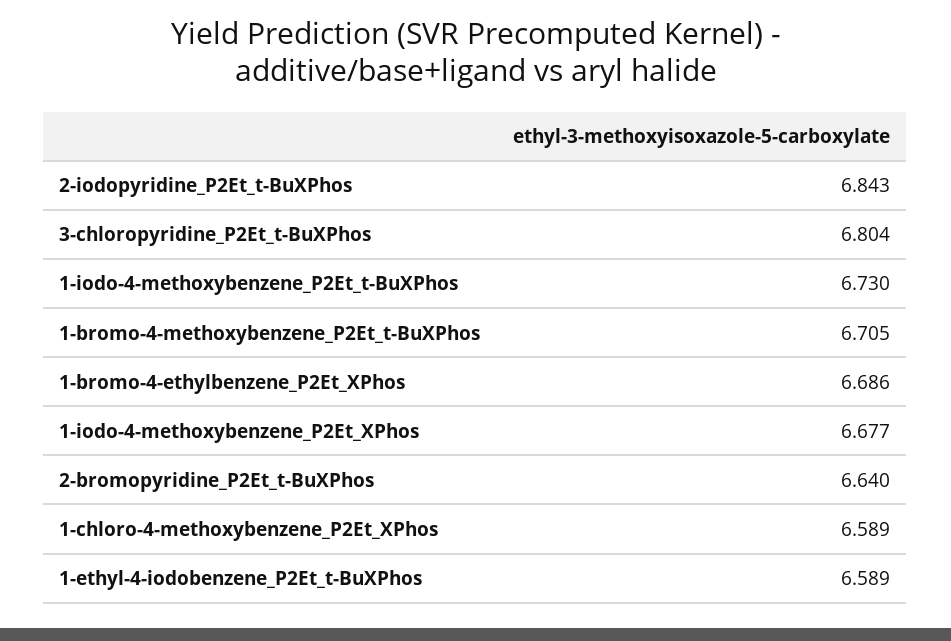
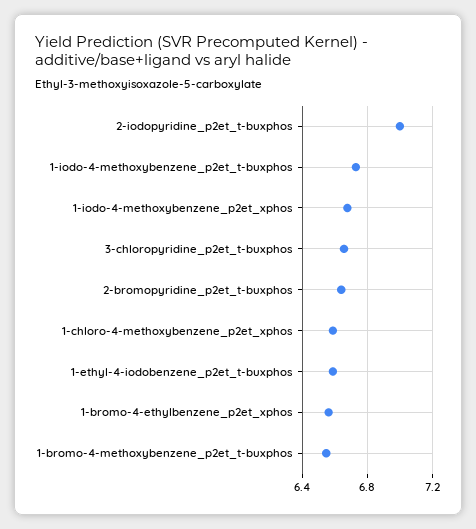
2-iodopyridine_P2Et_t-BuXPhos: 6.843 -> 7
3-chloropyridine_P2Et_t-BuXPhos: 6.804 -> 6.65
1-bromo-4-methoxybenzene_P2Et_t-BuXPhos: 6.705 -> 6.55
1-bromo-4-ethylbenzene_P2Et_XPhos: 6.686 -> 6.55

